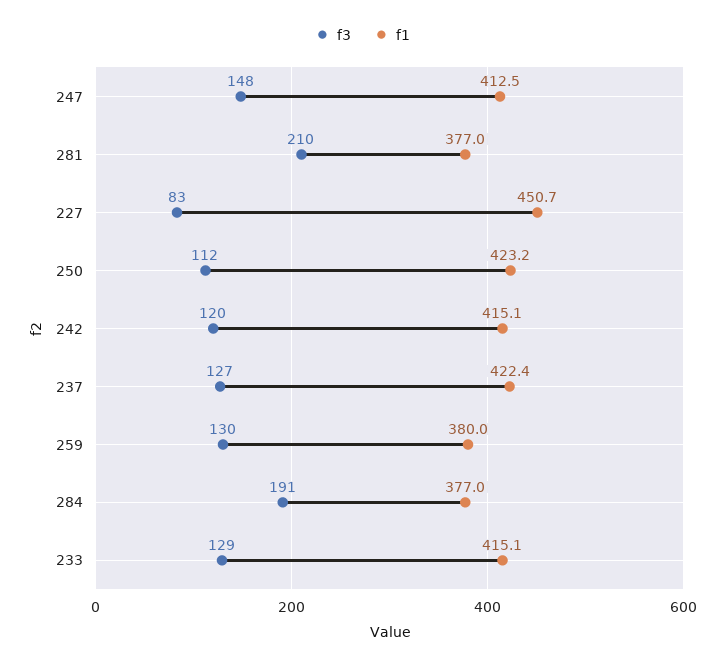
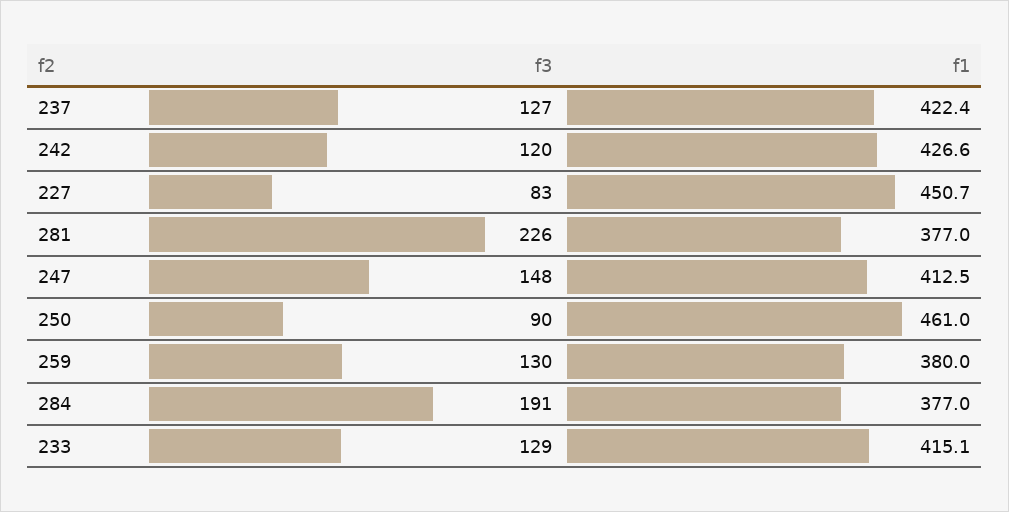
f3, 281: 210 -> 226
f3, 250: 112 -> 90
f1, 250: 423.2 -> 461
f1, 242: 415.1 -> 426.6

